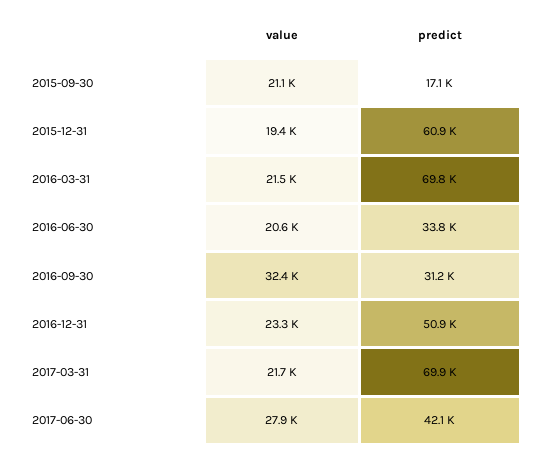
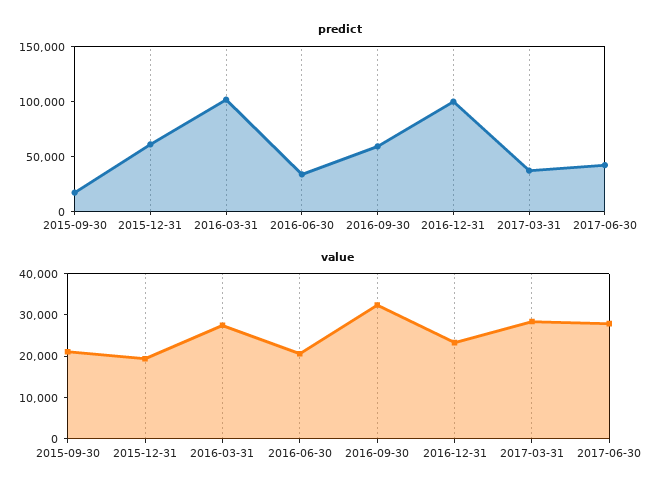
value, 2016-03-31: 21500 -> 28000
predict, 2016-03-31: 69800 -> 100000
predict, 2016-09-30: 31200 -> 60000
predict, 2016-12-31: 50900 -> 100000
value, 2017-03-31: 21700 -> 28000
predict, 2017-03-31: 69900 -> 40000

